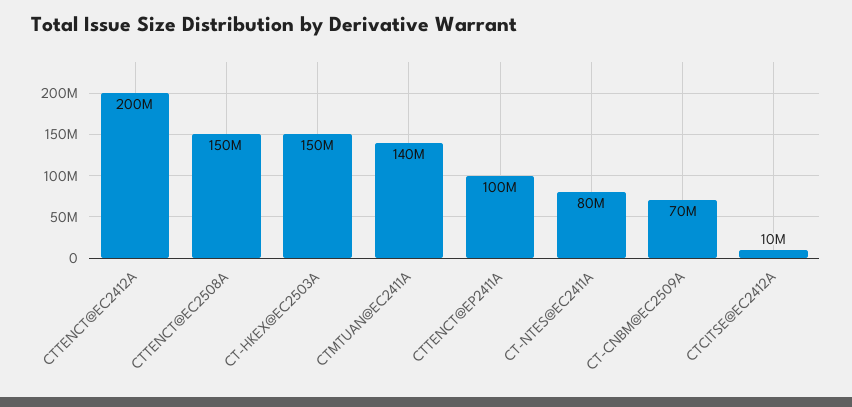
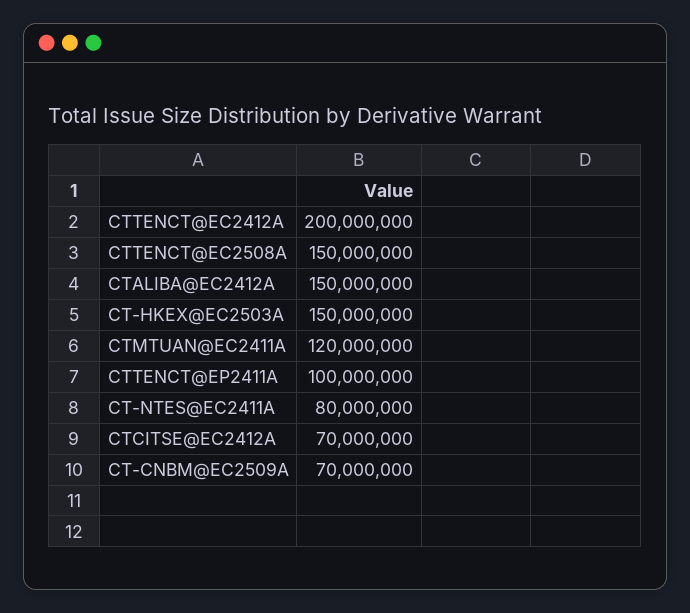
CTMTUAN@EC2411A: 140000000 -> 120000000
CTCITSE@EC2412A: 10000000 -> 70000000
CTALIBA@EC2412A: none -> 150000000

